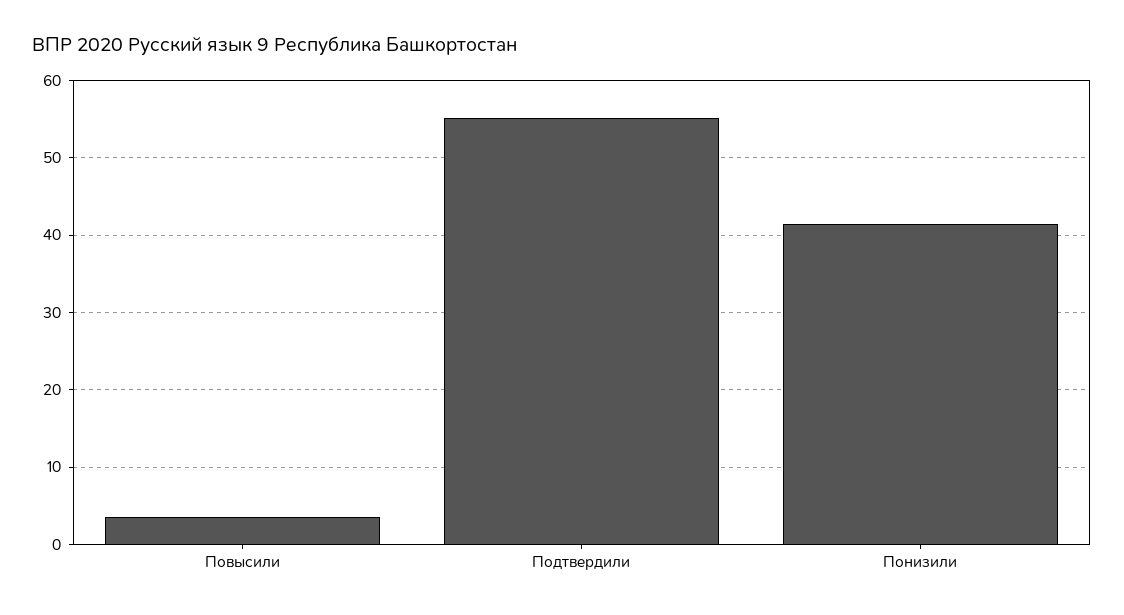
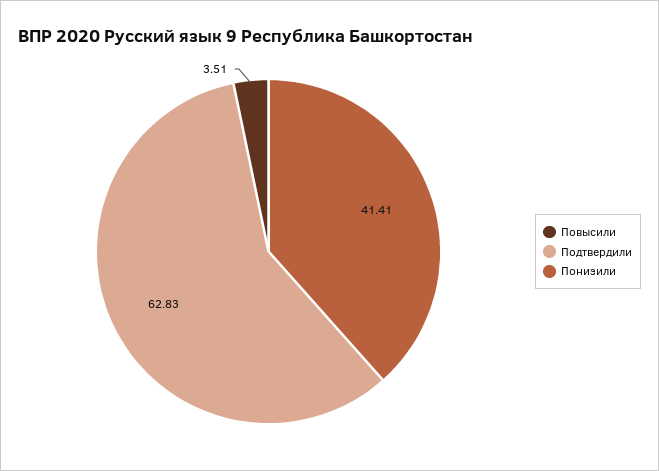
Подтвердили: 55 -> 62.83

